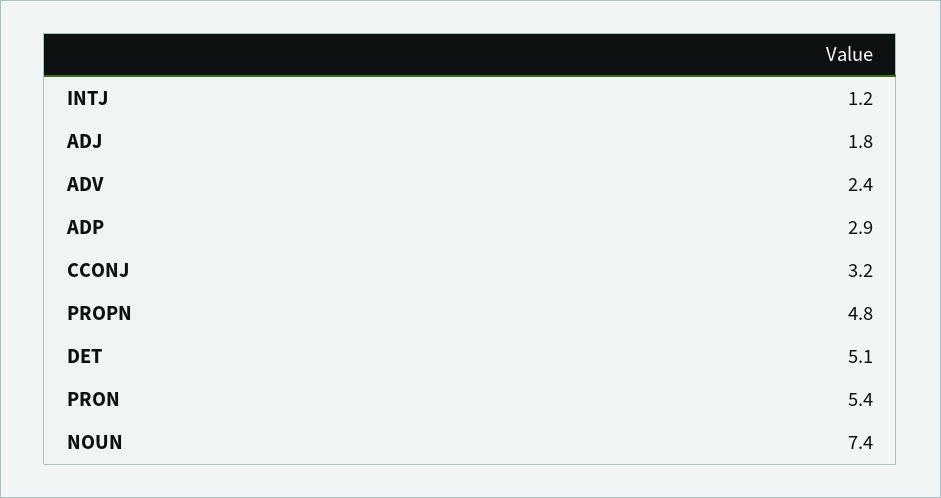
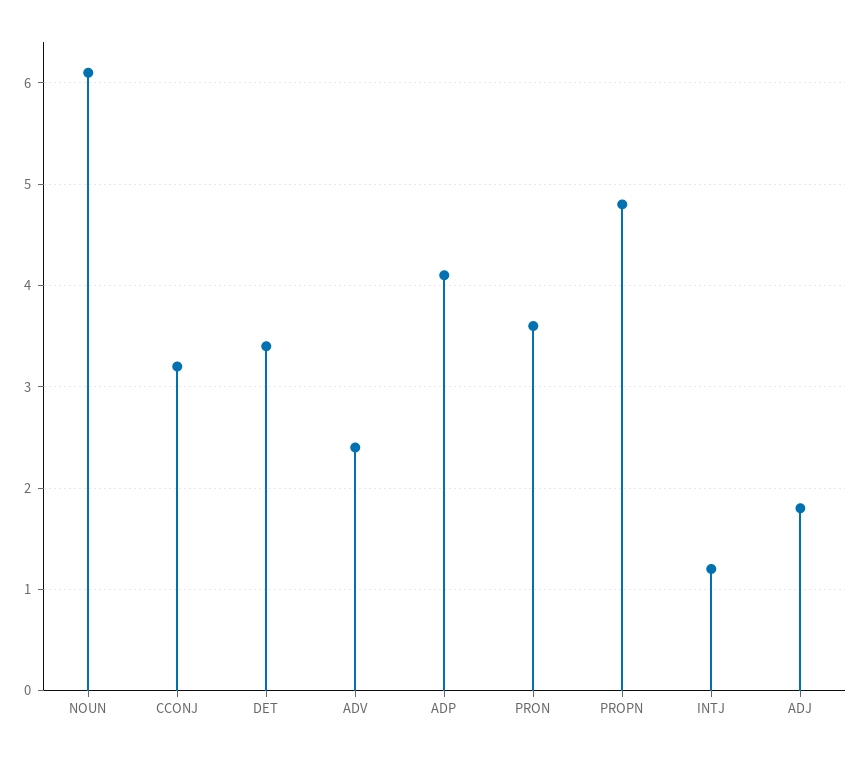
ADP: 2.9 -> 4.1
DET: 5.1 -> 3.4
PRON: 5.4 -> 3.6
NOUN: 7.4 -> 6.1

